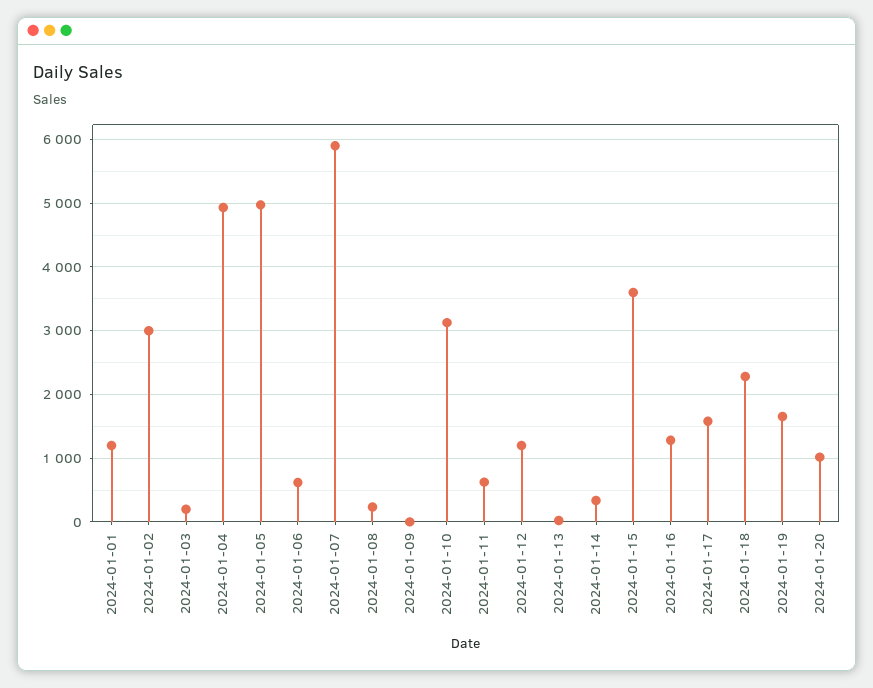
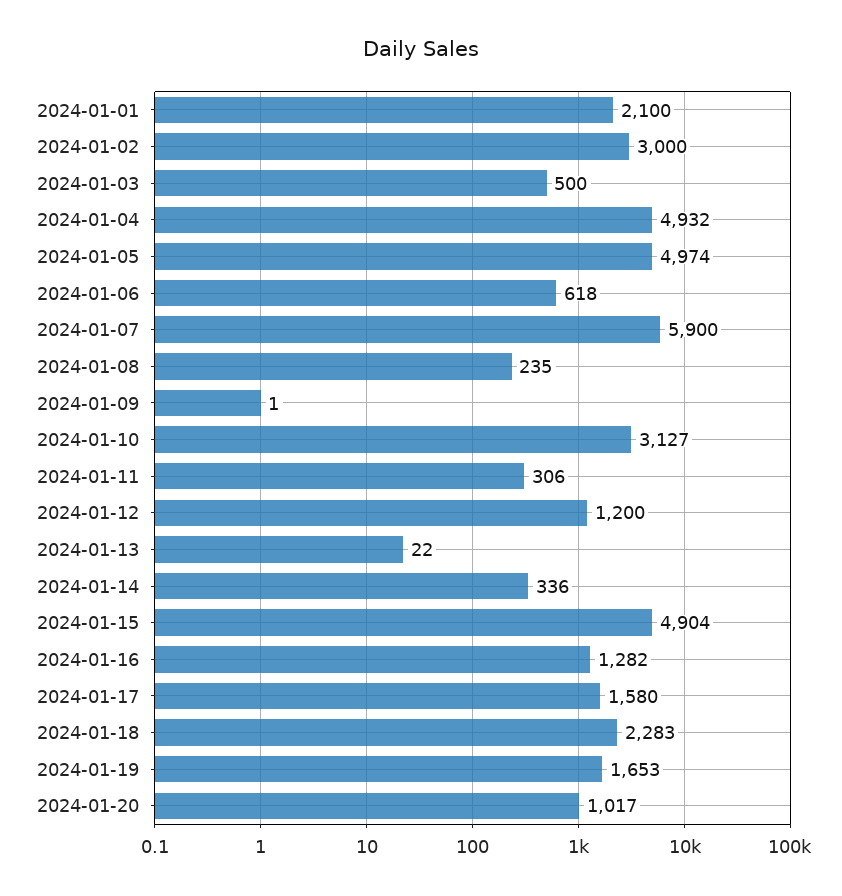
2024-01-01: 1200 -> 2100
2024-01-03: 200 -> 500
2024-01-11: 600 -> 306
2024-01-15: 3600 -> 4904

